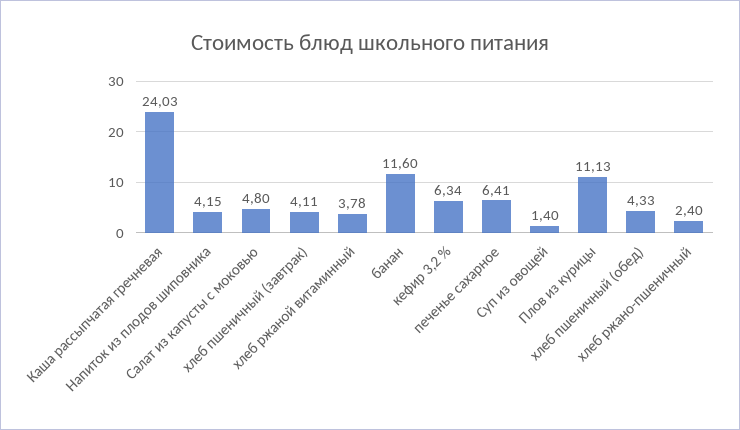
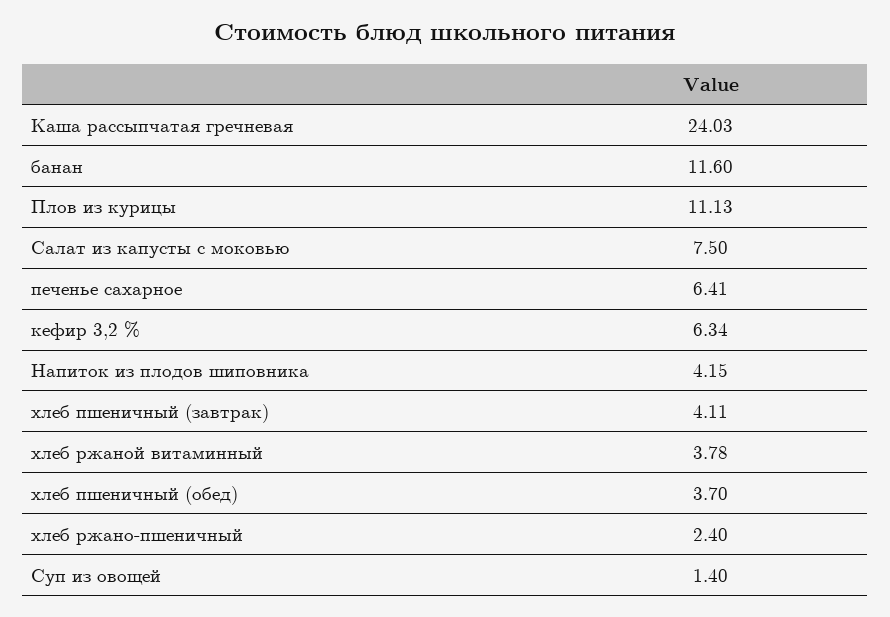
Салат из капусты с моковью: 4.8 -> 7.5
хлеб пшеничный (обед): 4.33 -> 3.7

